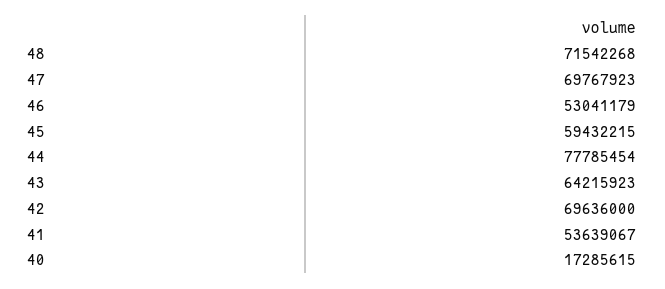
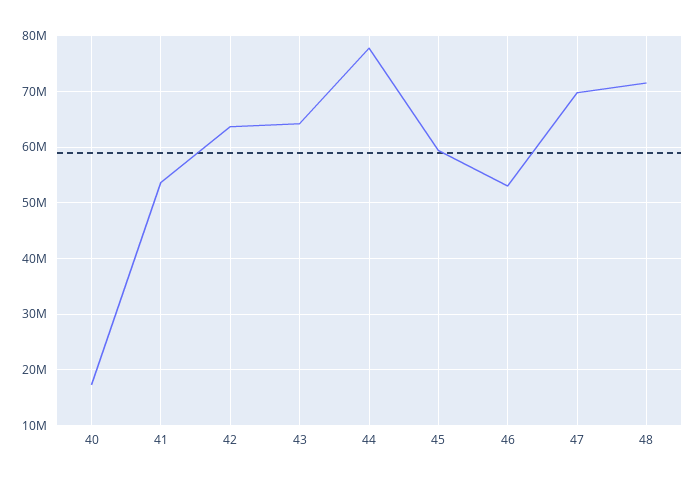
42: 69636000 -> 64000000

